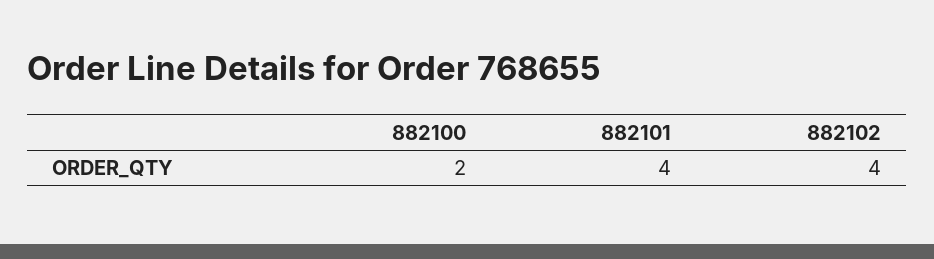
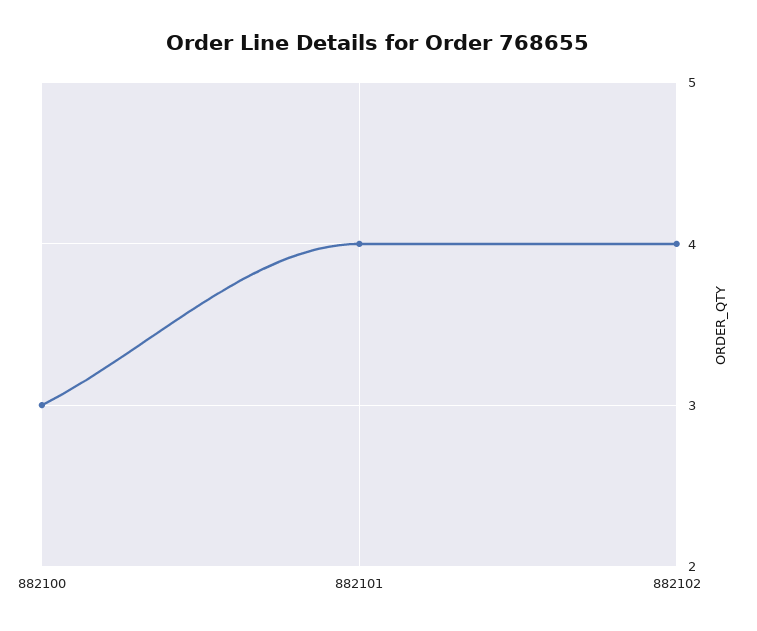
882100: 2 -> 3

